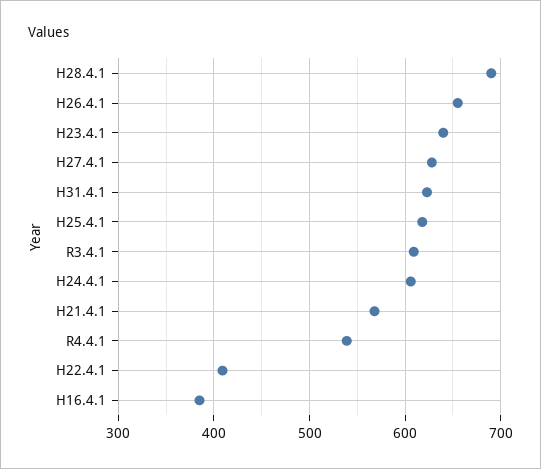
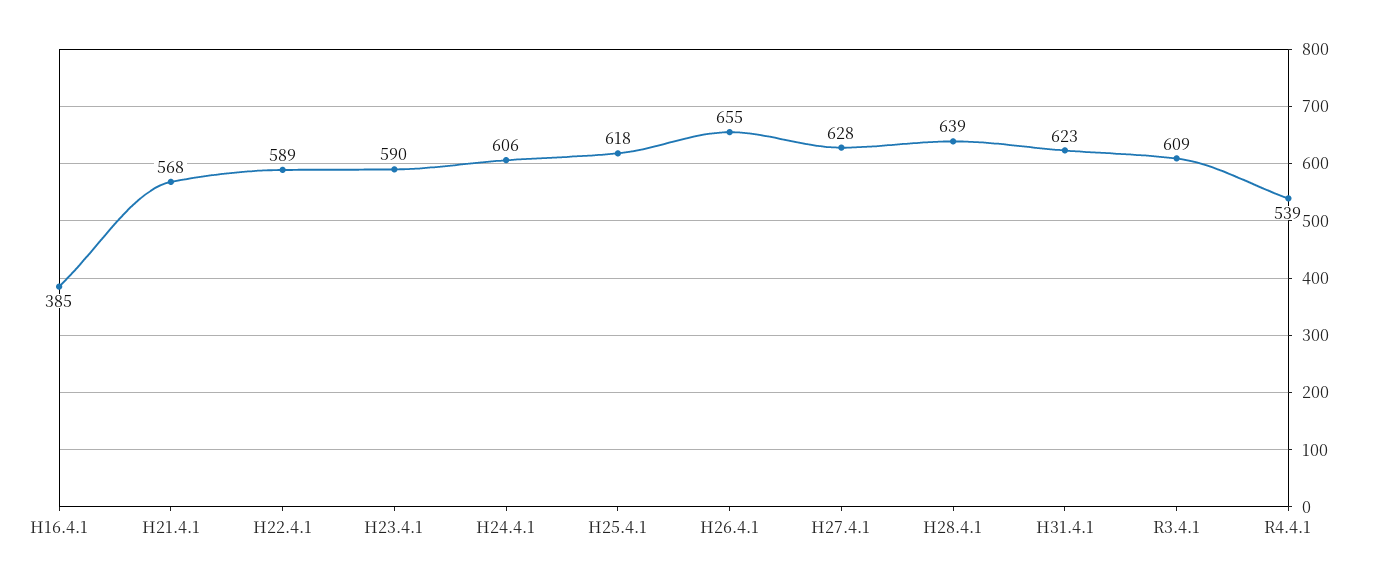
H28.4.1: 690 -> 639
H23.4.1: 640 -> 590
H22.4.1: 410 -> 589

